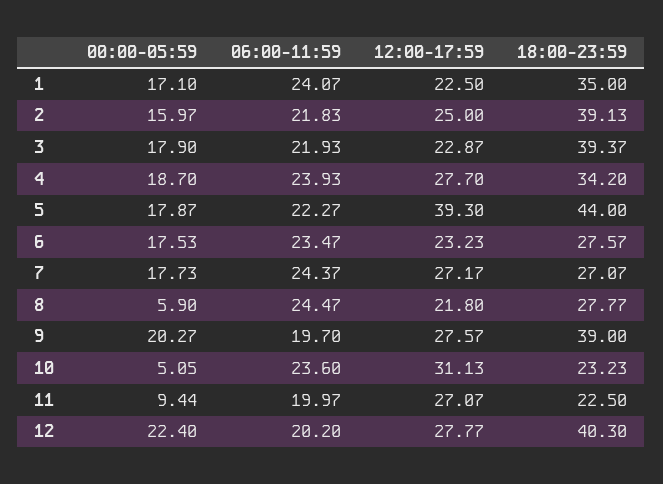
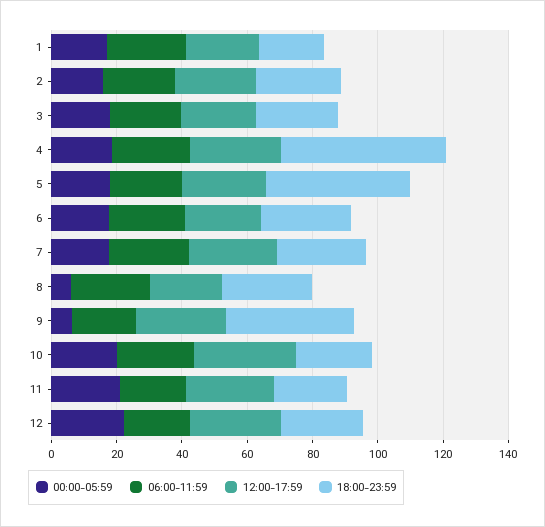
18:00-23:59, 1: 35 -> 20
18:00-23:59, 2: 39.13 -> 25
18:00-23:59, 3: 39.37 -> 25
18:00-23:59, 4: 34.2 -> 50
12:00-17:59, 5: 39.3 -> 25
00:00-05:59, 9: 20.27 -> 5
00:00-05:59, 10: 5.05 -> 20
00:00-05:59, 11: 9.44 -> 20
18:00-23:59, 12: 40.3 -> 25

